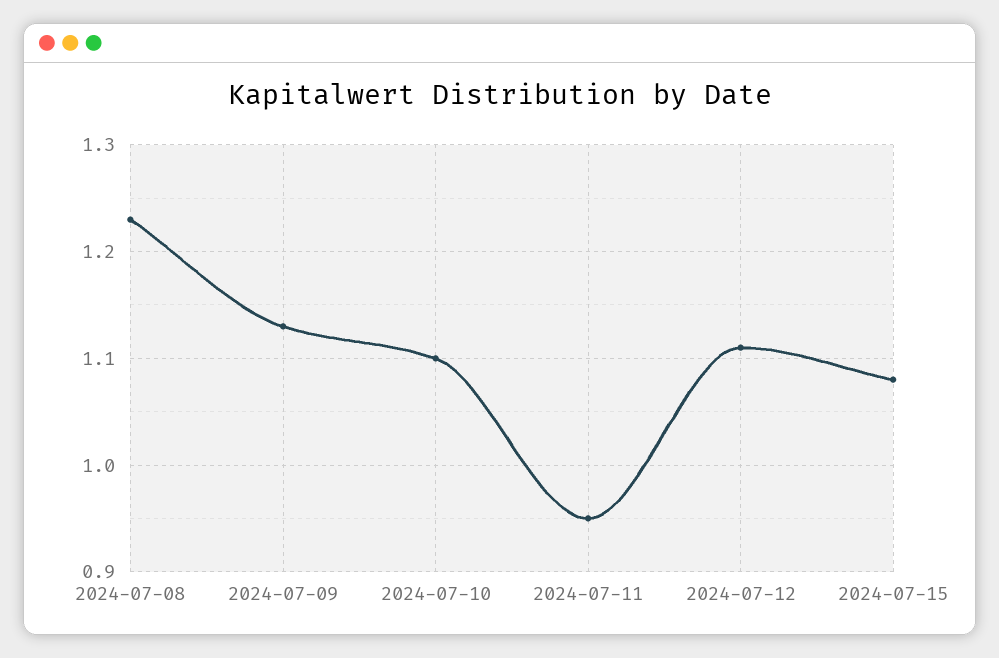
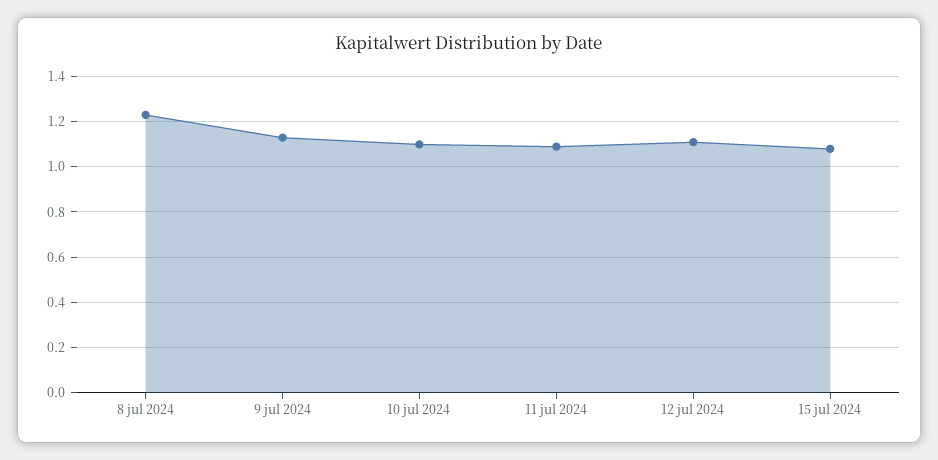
2024-07-11: 0.95 -> 1.1

